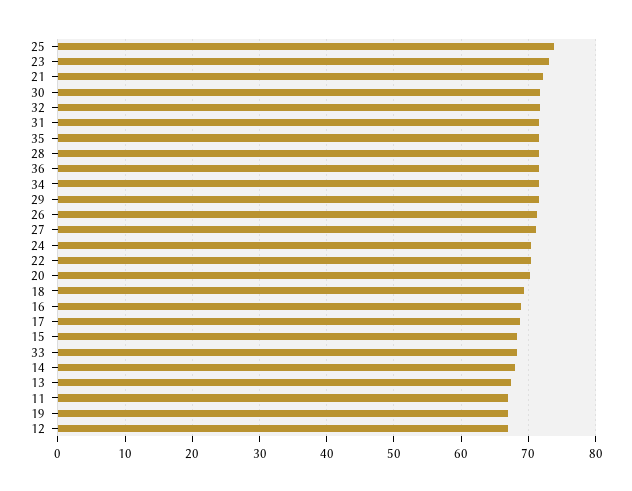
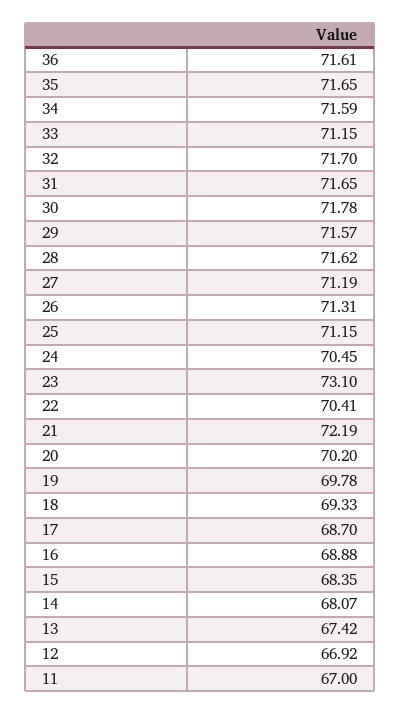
25: 74 -> 71.15
33: 68 -> 71.15
19: 67 -> 69.78

